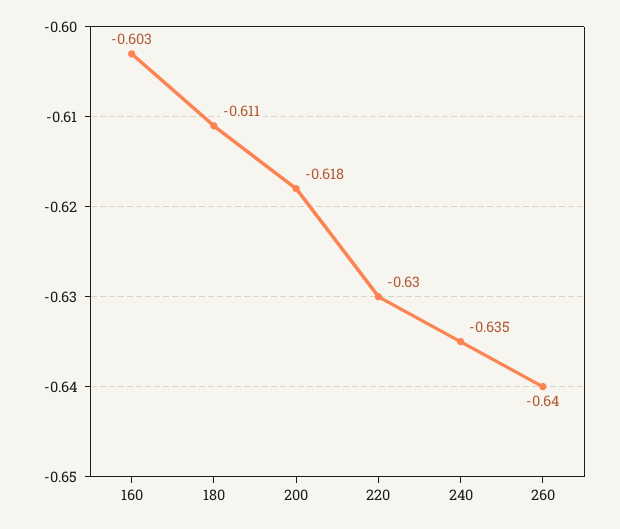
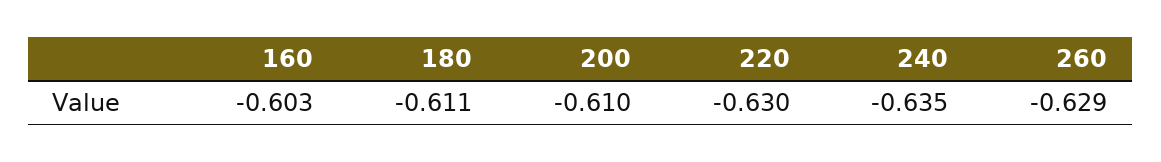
200: -0.618 -> -0.61
260: -0.64 -> -0.629

